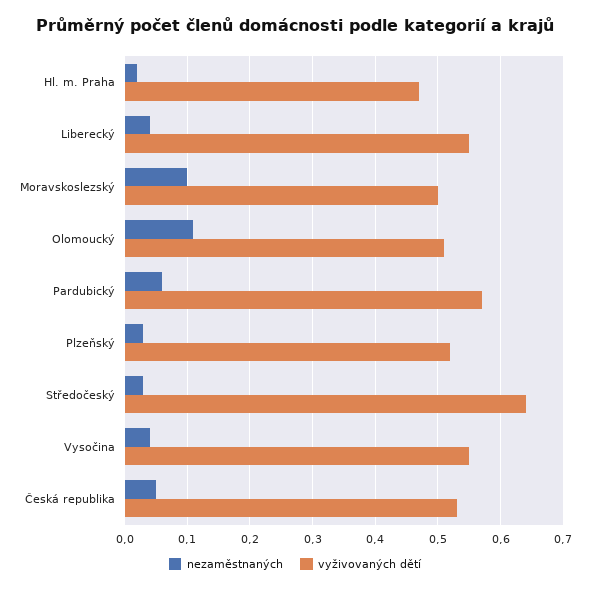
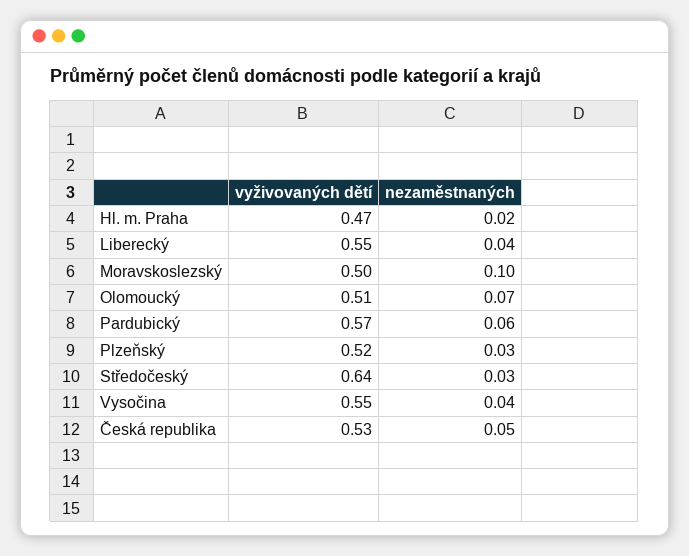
nezaměstnaných, Olomoucký: 0.11 -> 0.07

